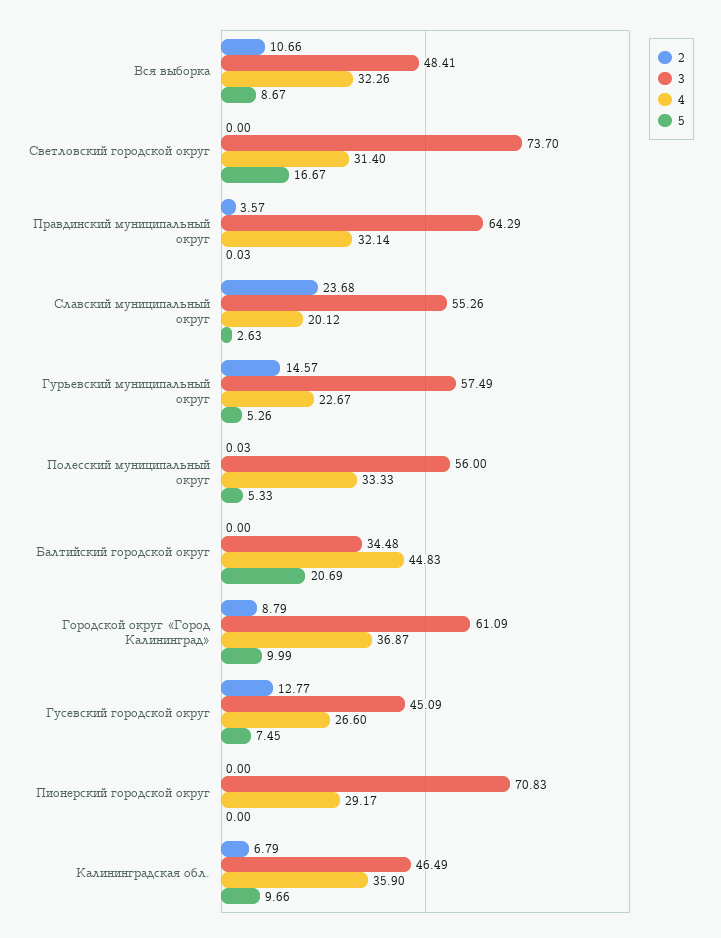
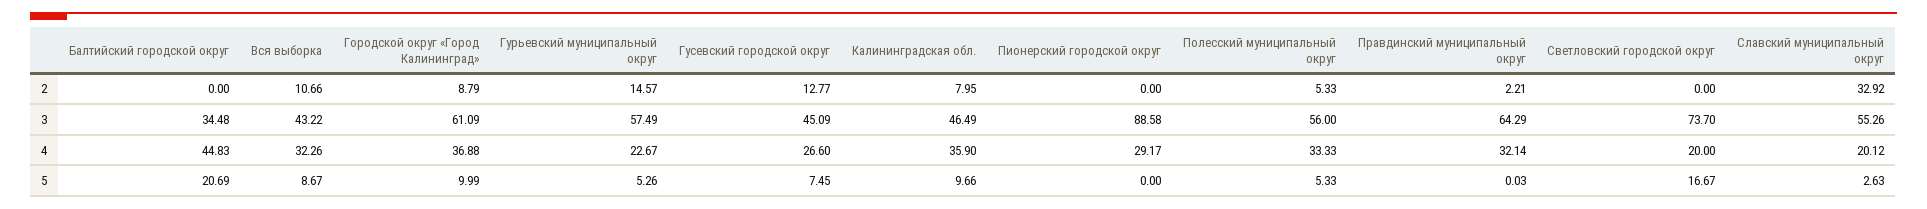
3, Вся выборка: 48.41 -> 43.22
4, Светловский городской округ: 31.4 -> 20
2, Правдинский муниципальный округ: 3.57 -> 2.21
2, Славский муниципальный округ: 23.68 -> 32.92
2, Полесский муниципальный округ: 0.03 -> 5.33
4, Городской округ «Город Калининград»: 36.87 -> 36.88
3, Пионерский городской округ: 70.83 -> 88.58
2, Калининградская обл.: 6.79 -> 7.95

